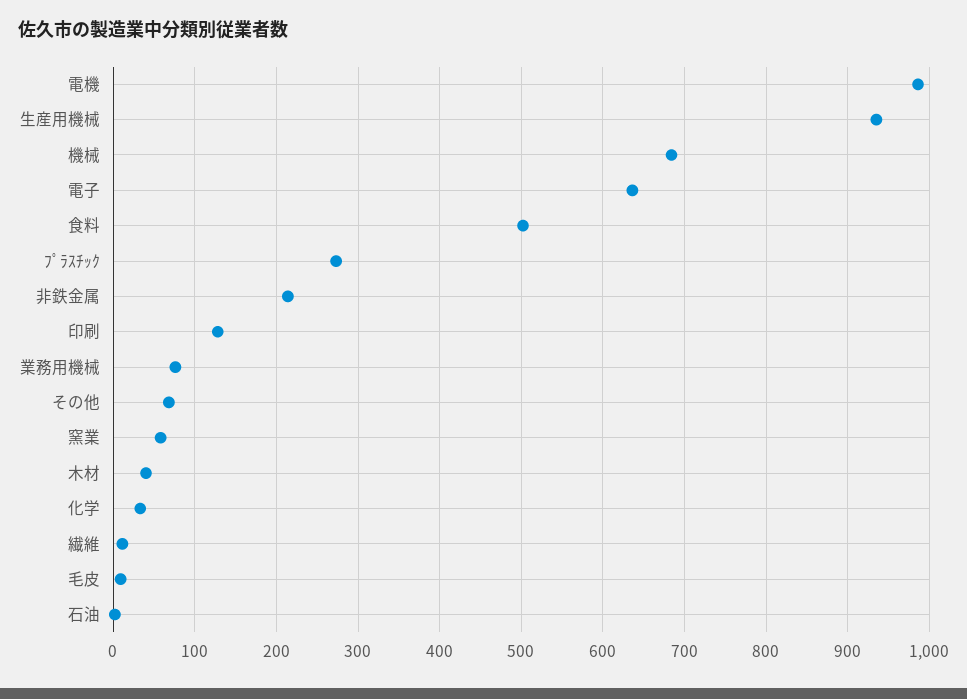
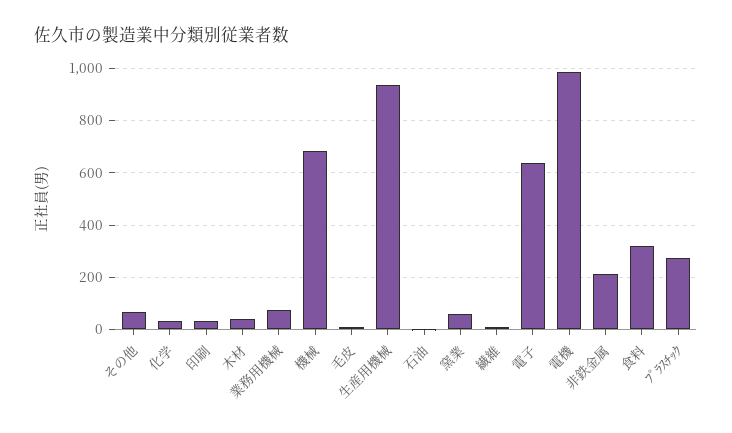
食料: 500 -> 325
印刷: 130 -> 25

